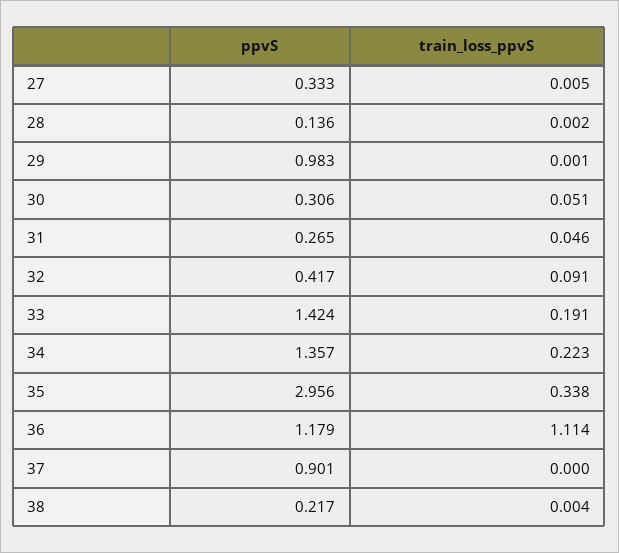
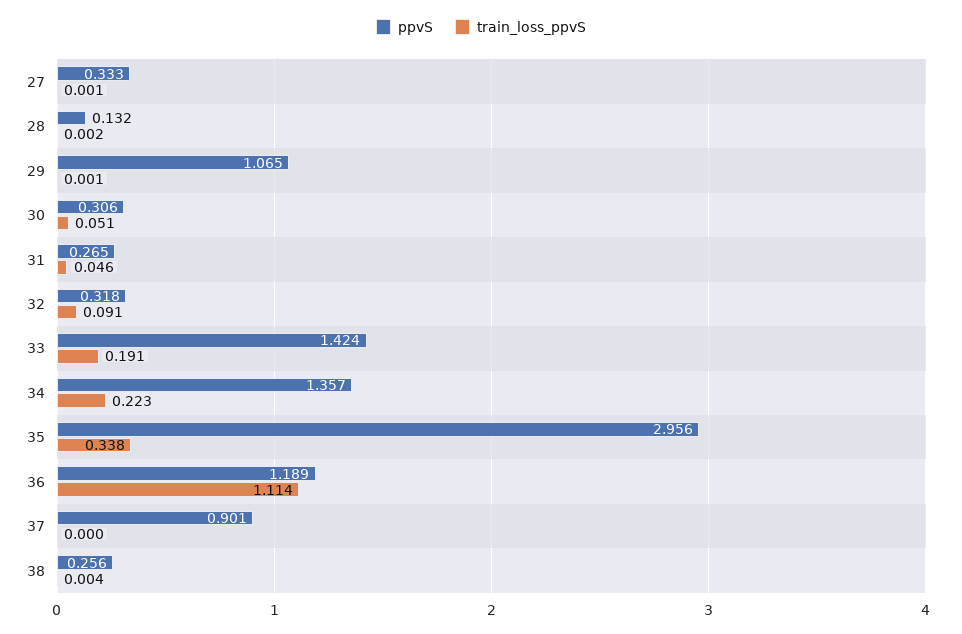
train_loss_ppvS, 27: 0.005 -> 0.001
ppvS, 28: 0.136 -> 0.132
ppvS, 29: 0.983 -> 1.065
ppvS, 32: 0.417 -> 0.318
ppvS, 36: 1.179 -> 1.189
ppvS, 38: 0.217 -> 0.256

